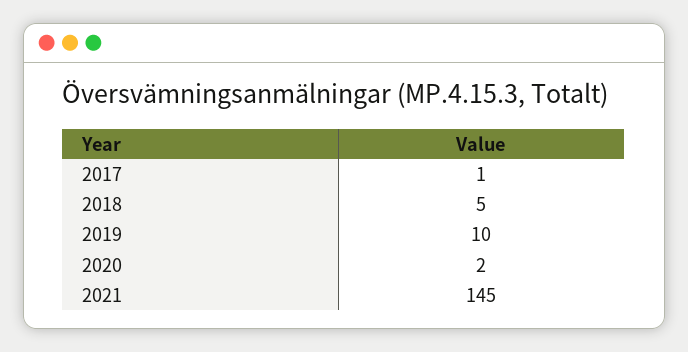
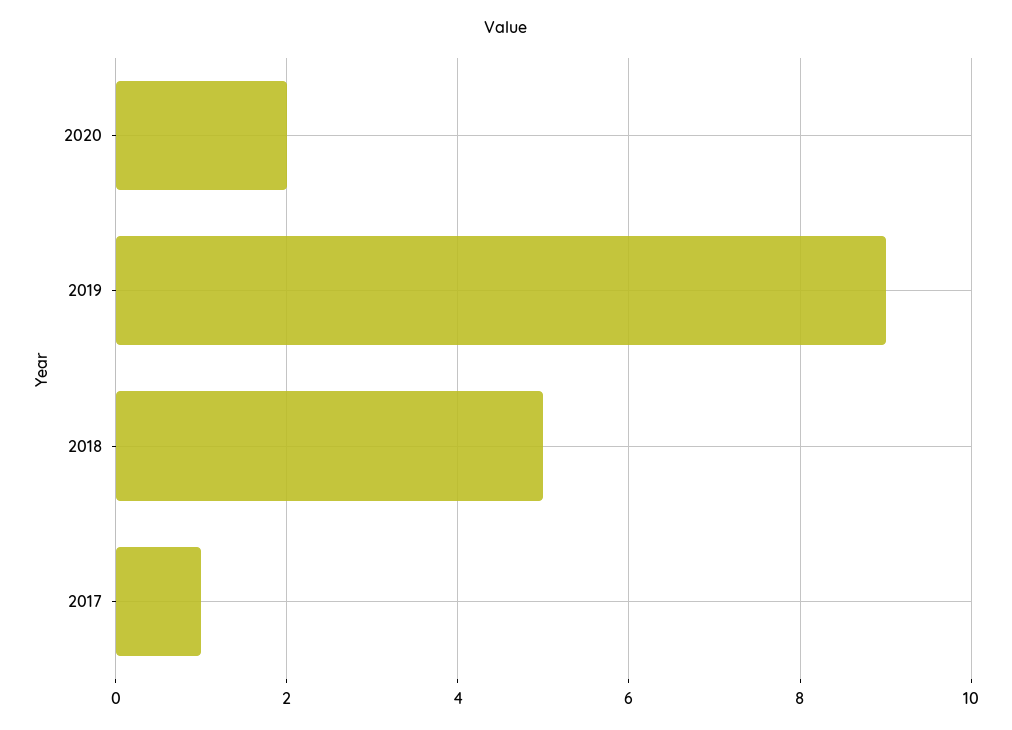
2019: 10 -> 9
2021: 145 -> none

